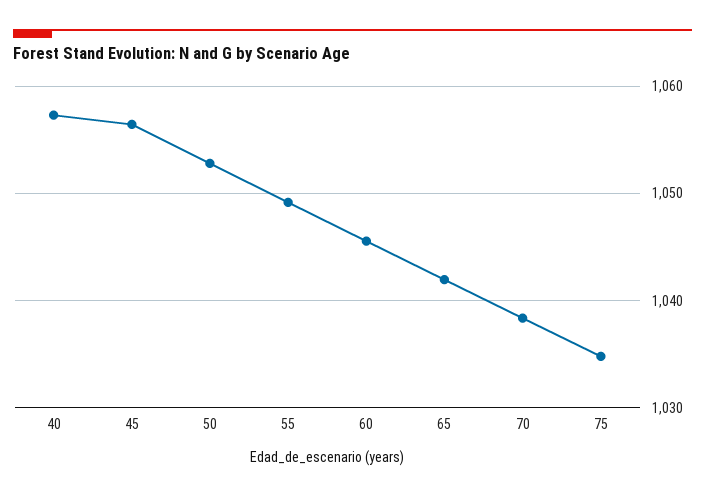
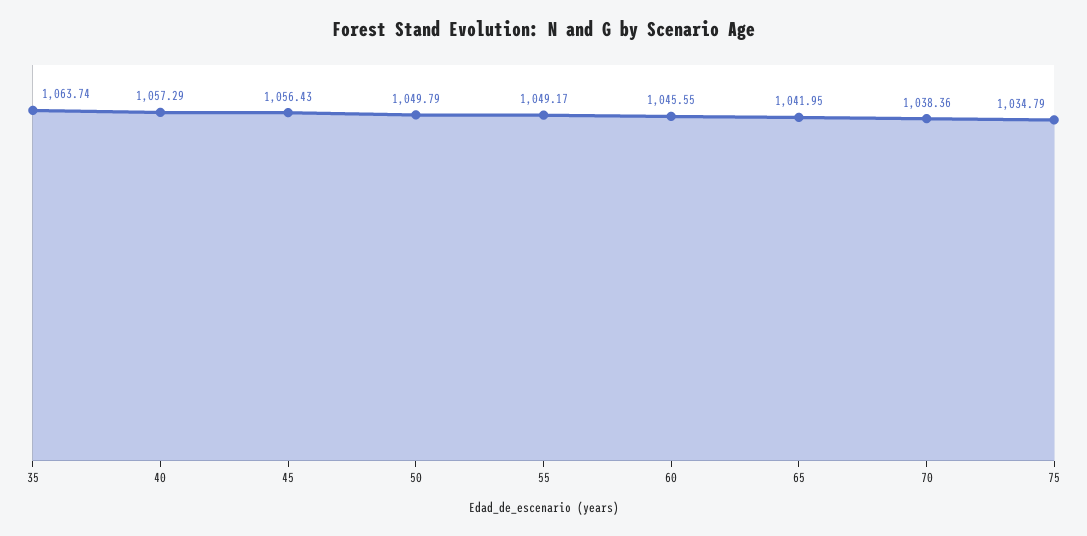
50: 1053 -> 1049.79
35: none -> 1063.74

